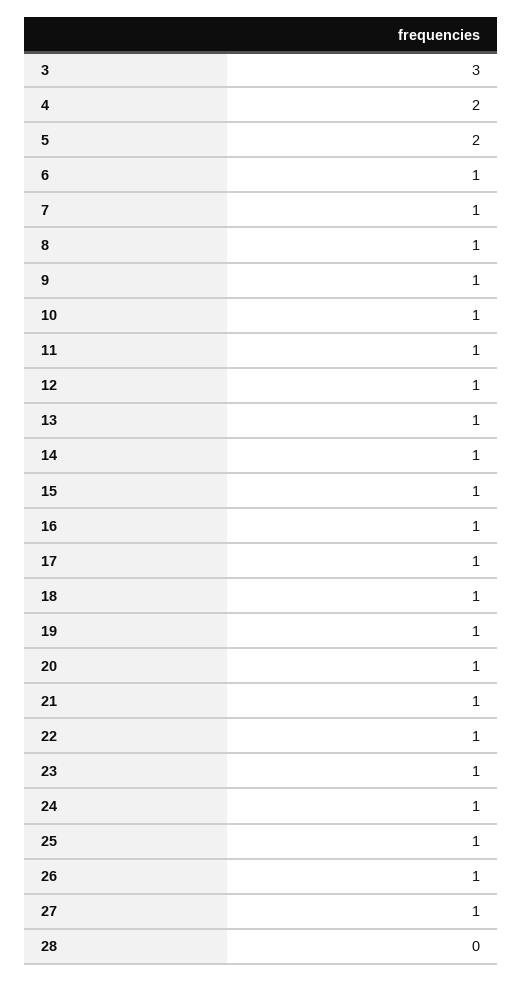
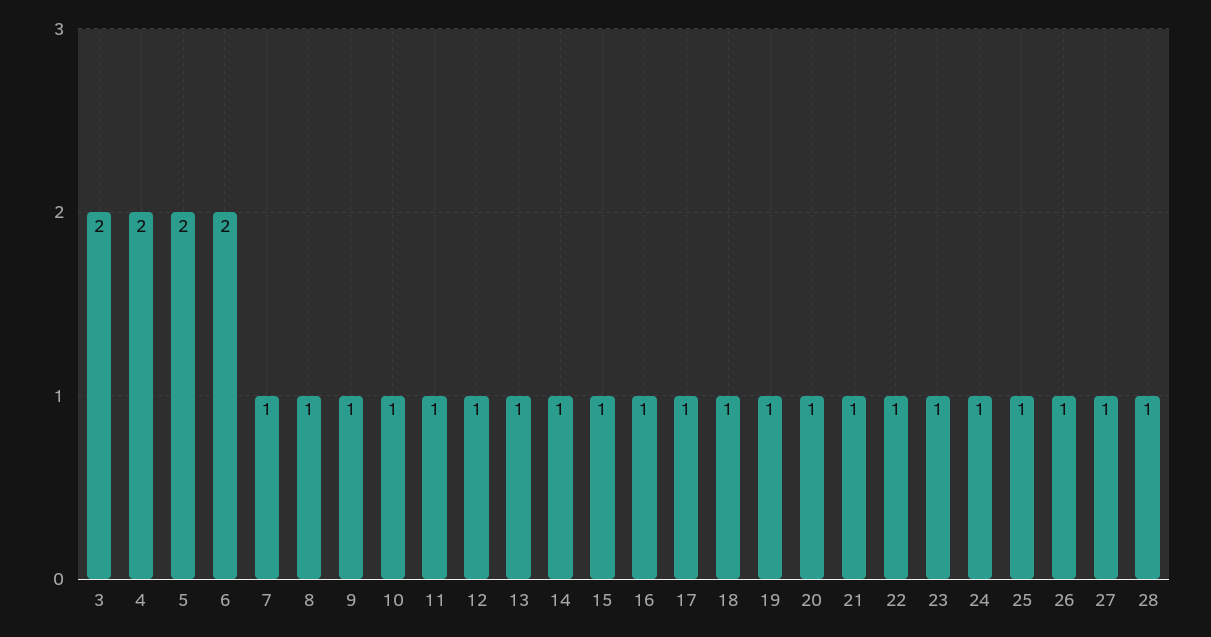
3: 3 -> 2
6: 1 -> 2
28: 0 -> 1

